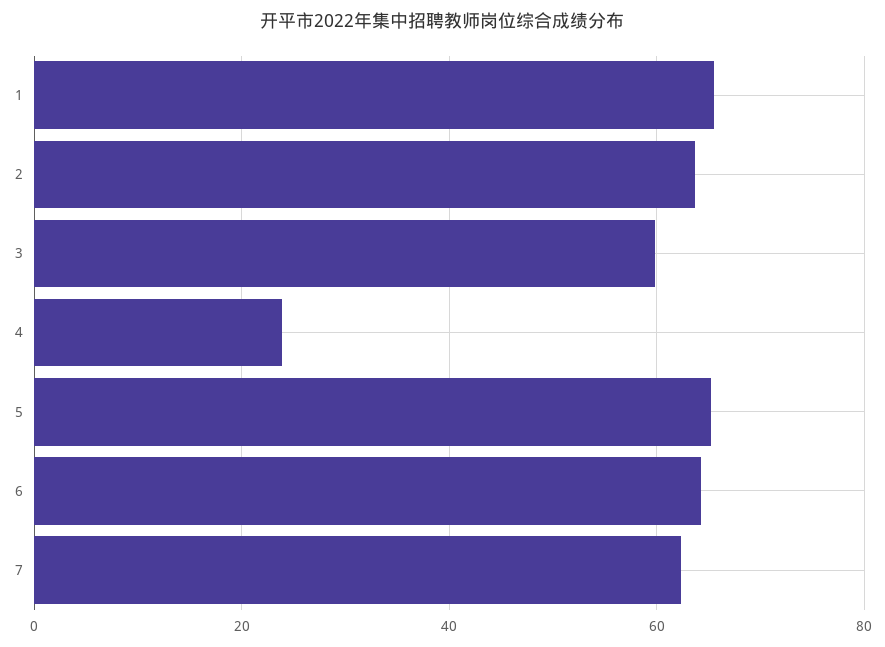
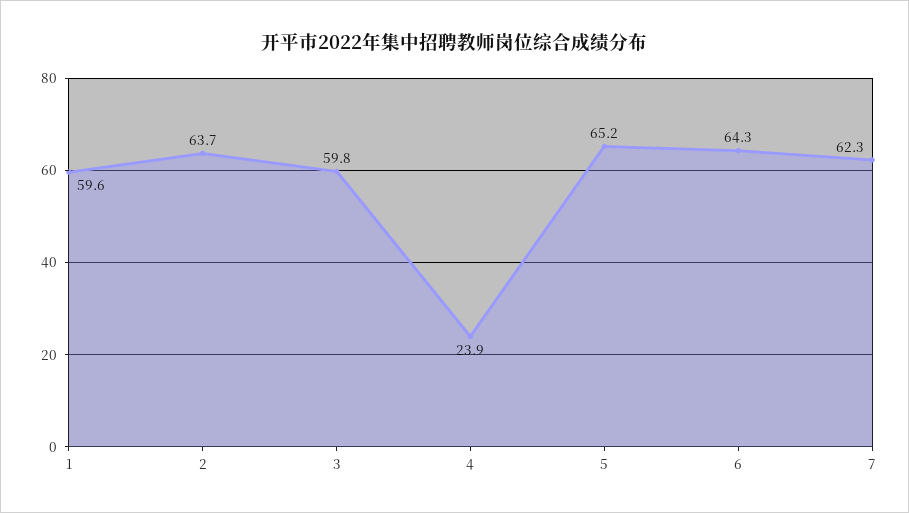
1: 66 -> 59.6

